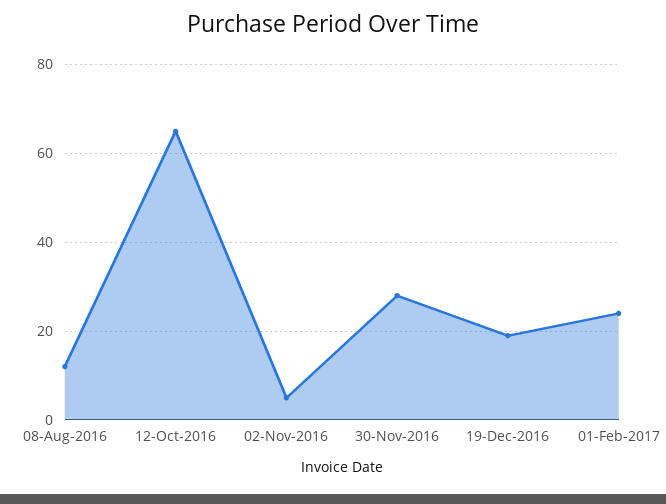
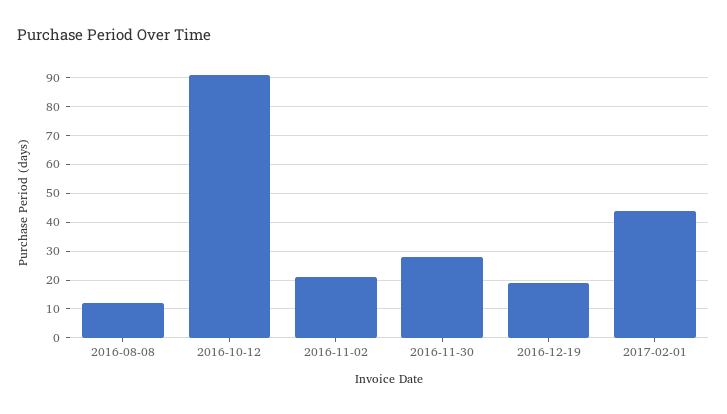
12-Oct-2016: 65 -> 90
02-Nov-2016: 5 -> 20
01-Feb-2017: 25 -> 45

